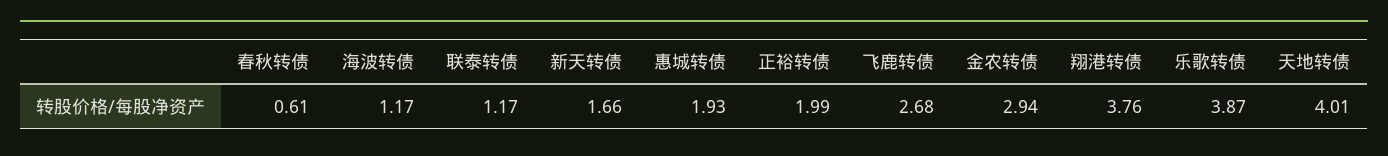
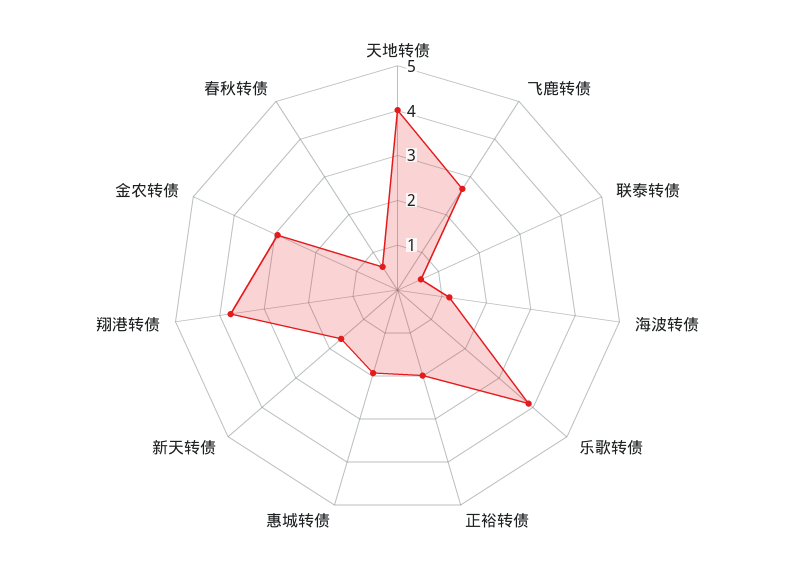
联泰转债: 1.17 -> 0.6

